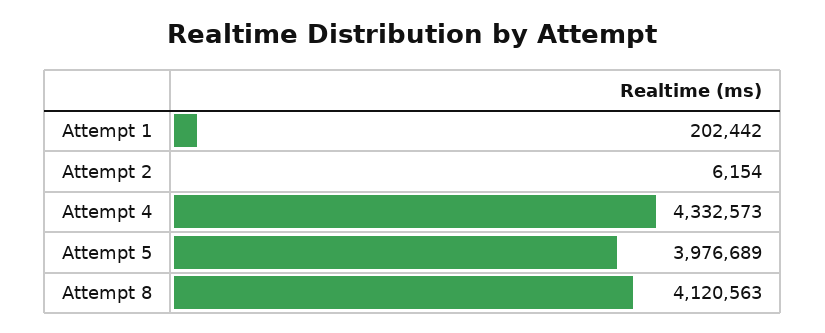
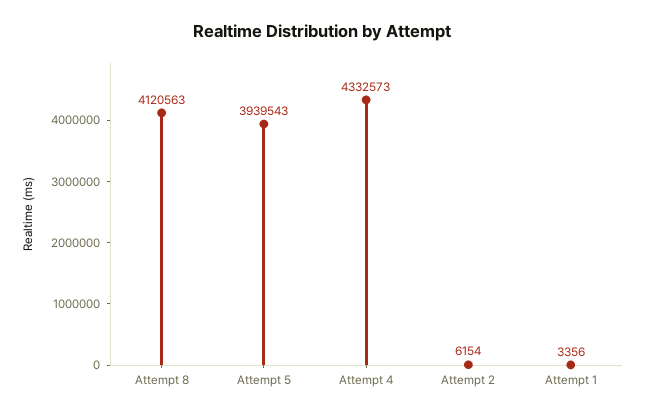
Attempt 1: 202442 -> 3356
Attempt 5: 3976689 -> 3939543

